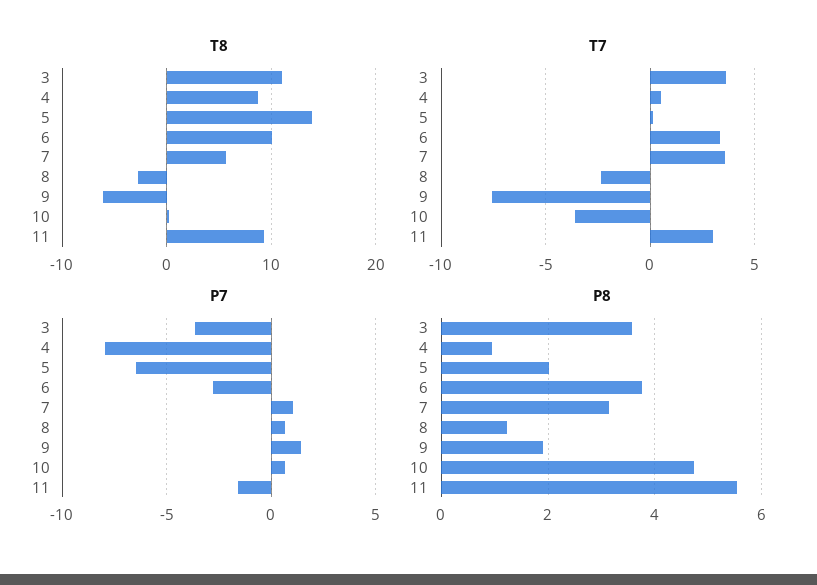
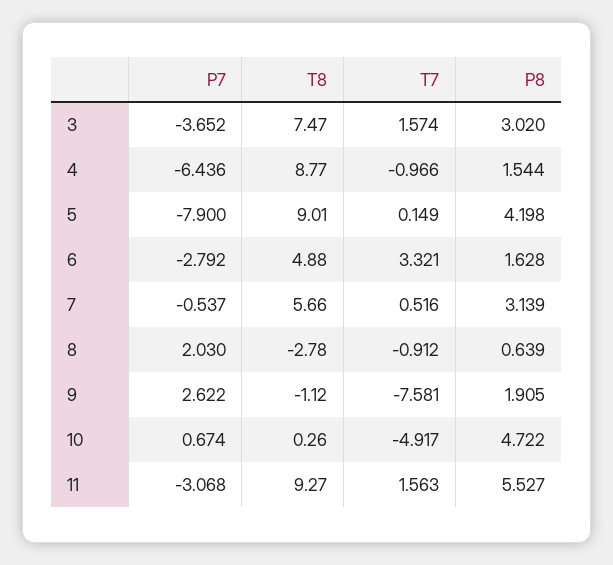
T8, 3: 11 -> 7.47
T8, 5: 14 -> 9.01
T8, 6: 10 -> 4.88
T8, 9: -6 -> -1.12
T7, 3: 3.5 -> 1.574
T7, 4: 0.5 -> -0.966
T7, 7: 3.5 -> 0.516
T7, 8: -2.5 -> -0.912
T7, 10: -3.5 -> -4.917
T7, 11: 3 -> 1.563
P7, 4: -8 -> -6.436
P7, 5: -6.5 -> -7.9
P7, 7: 1 -> -0.537
P7, 8: 0.5 -> 2.03
P7, 9: 1.5 -> 2.622
P7, 11: -1.5 -> -3.068
P8, 3: 3.6 -> 3.02
P8, 4: 1 -> 1.544
P8, 5: 2 -> 4.198
P8, 6: 3.8 -> 1.628
P8, 8: 1.2 -> 0.639

